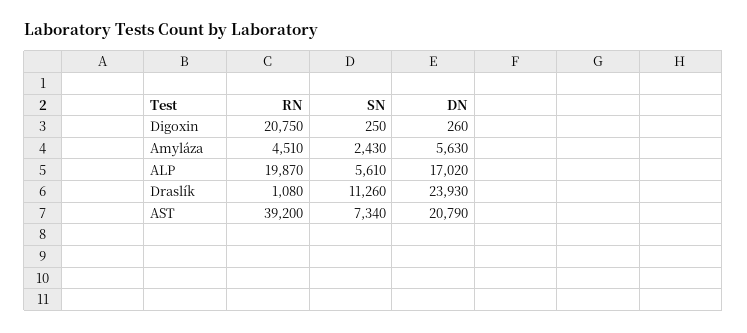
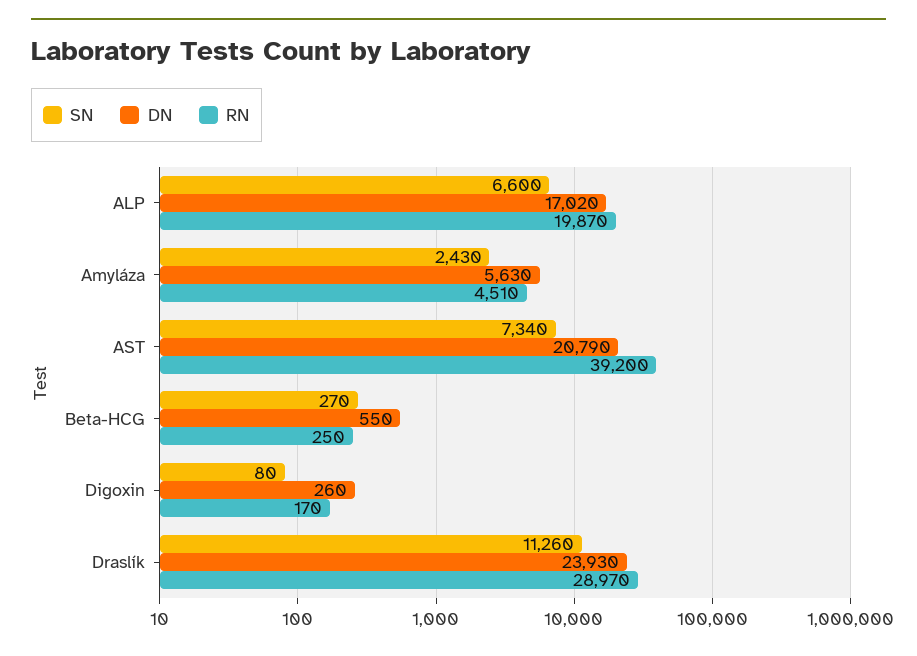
RN, Digoxin: 20750 -> 170
SN, Digoxin: 250 -> 80
SN, ALP: 5610 -> 6600
RN, Draslík: 1080 -> 28970
SN, Beta-HCG: none -> 270
DN, Beta-HCG: none -> 550
RN, Beta-HCG: none -> 250

